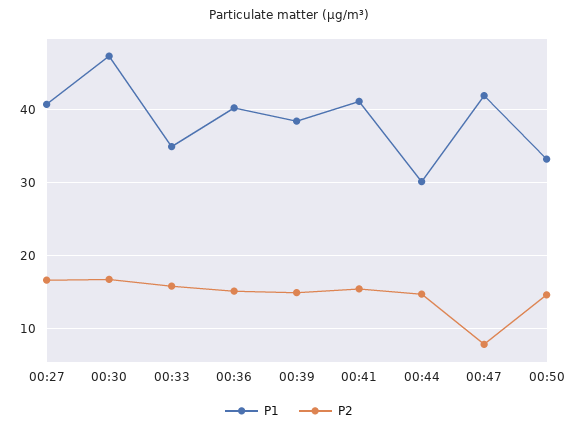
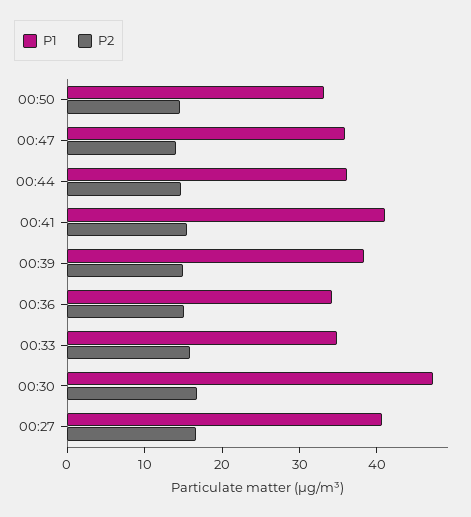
P1, 00:36: 40 -> 34
P1, 00:44: 30 -> 36
P1, 00:47: 42 -> 36
P2, 00:47: 8 -> 14

